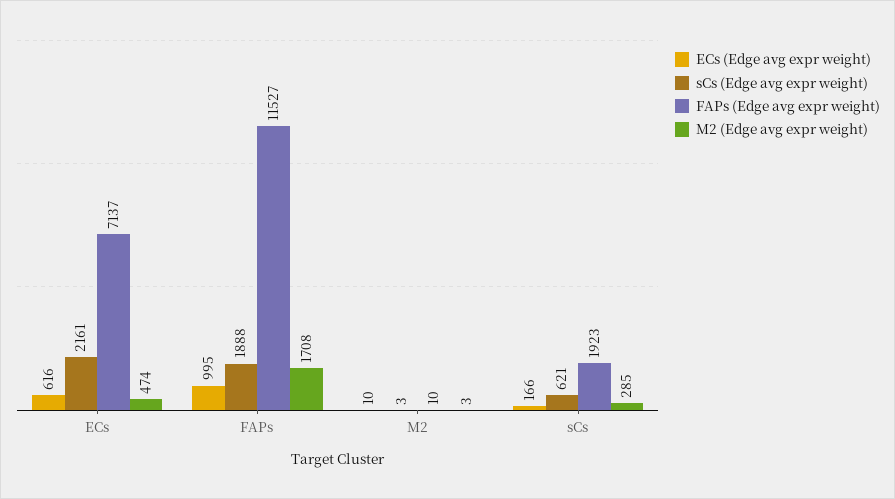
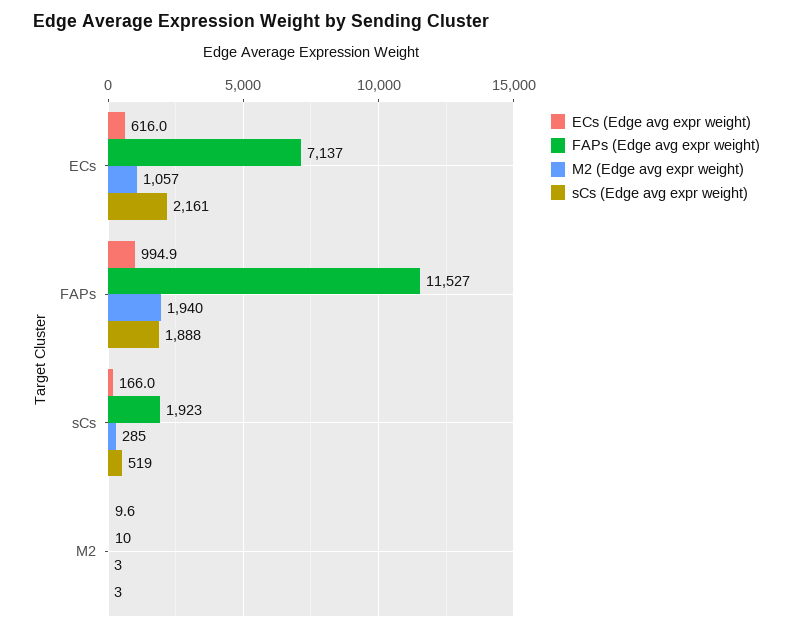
M2 (Edge avg expr weight), ECs: 474 -> 1057
M2 (Edge avg expr weight), FAPs: 1708 -> 1940
sCs (Edge avg expr weight), sCs: 621 -> 519

